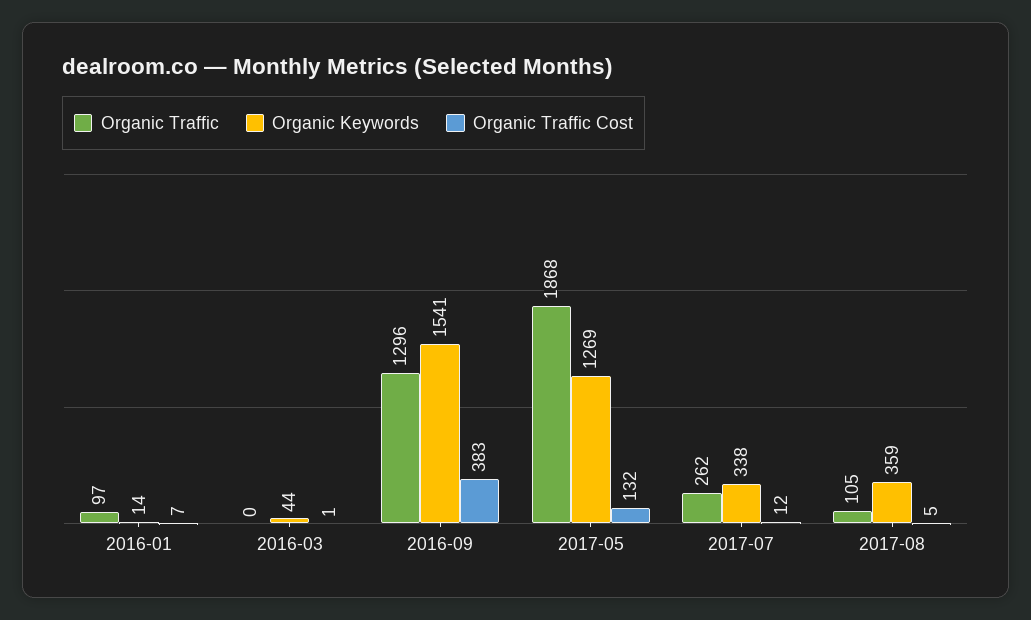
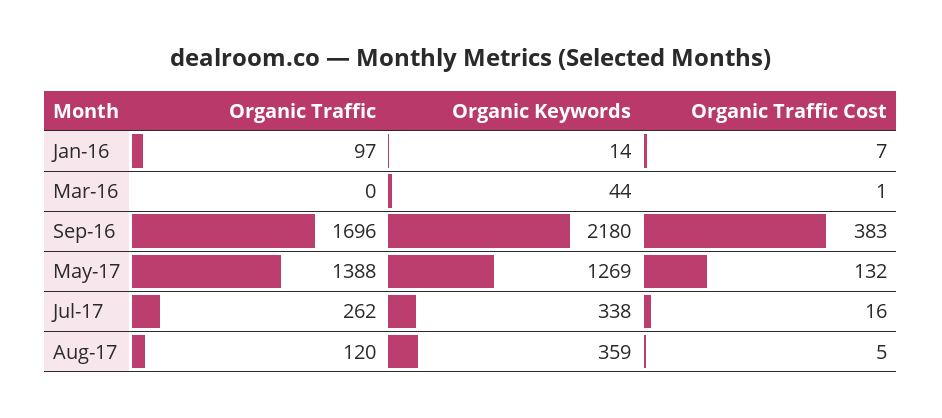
Organic Traffic, 2016-09: 1296 -> 1696
Organic Keywords, 2016-09: 1541 -> 2180
Organic Traffic, 2017-05: 1868 -> 1388
Organic Traffic Cost, 2017-07: 12 -> 16
Organic Traffic, 2017-08: 105 -> 120

